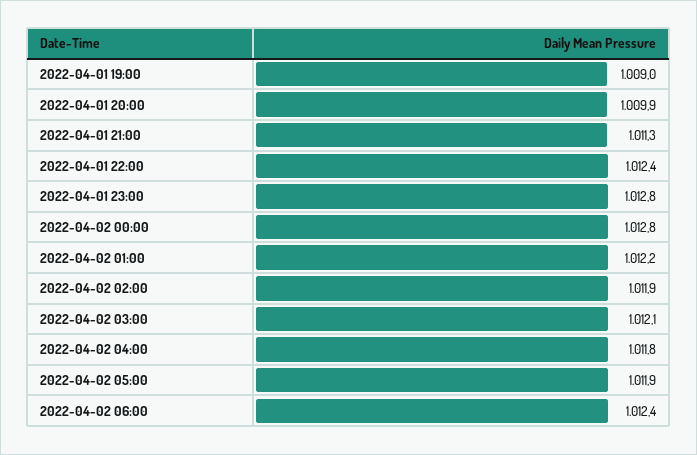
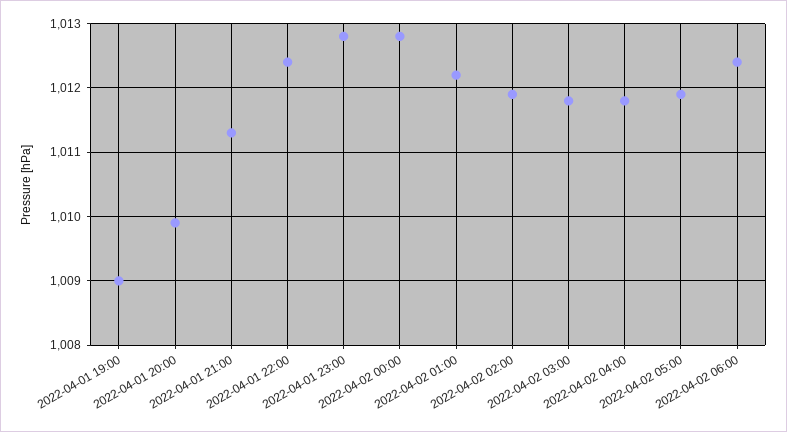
2022-04-02 03:00: 1012.1 -> 1011.8

